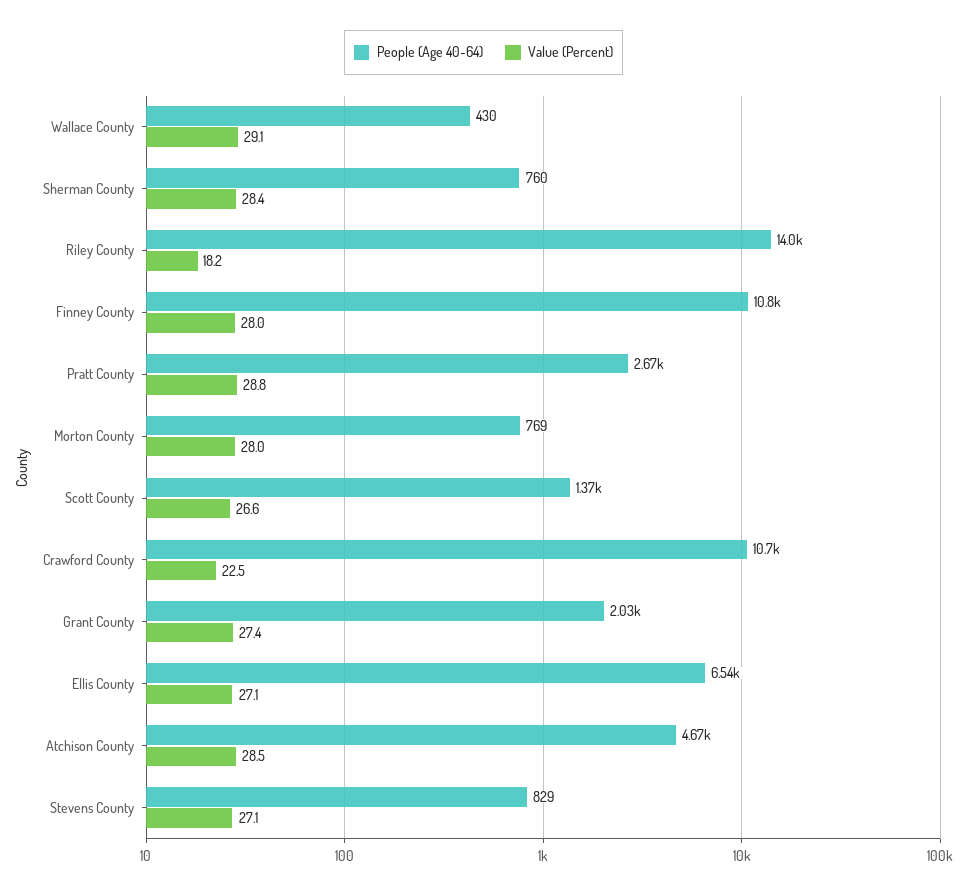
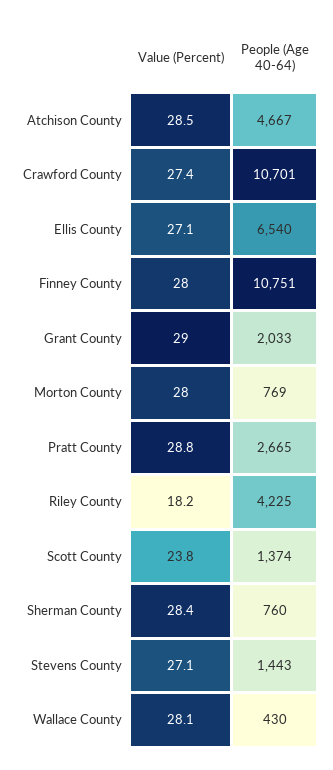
Value (Percent), Wallace County: 29.1 -> 28.1
People (Age 40-64), Riley County: 14000 -> 4225
Value (Percent), Scott County: 26.6 -> 23.8
Value (Percent), Crawford County: 22.5 -> 27.4
Value (Percent), Grant County: 27.4 -> 29
People (Age 40-64), Stevens County: 829 -> 1443

